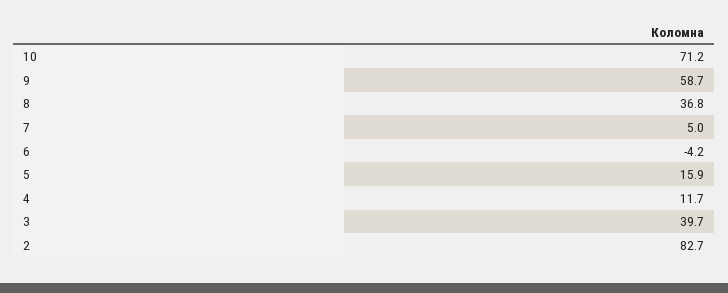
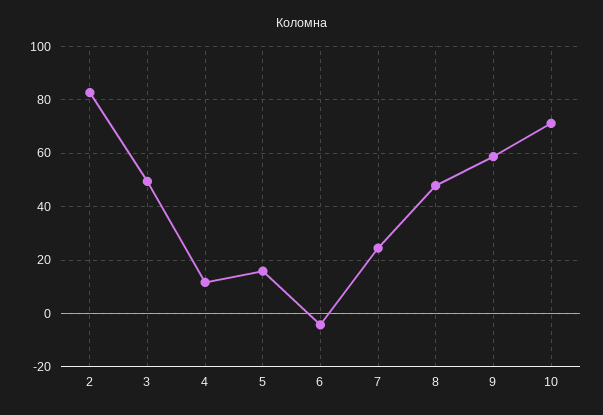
8: 36.8 -> 47.5
7: 5 -> 25
3: 39.7 -> 50

